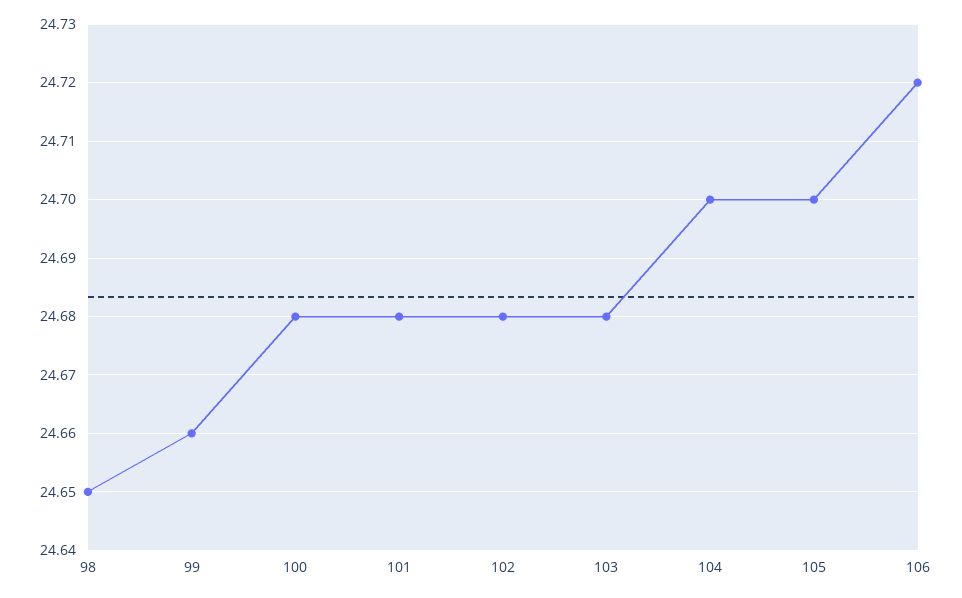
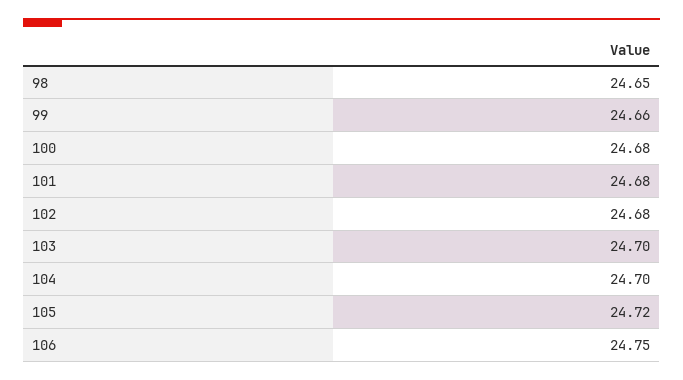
103: 24.68 -> 24.7
105: 24.7 -> 24.72
106: 24.72 -> 24.75

